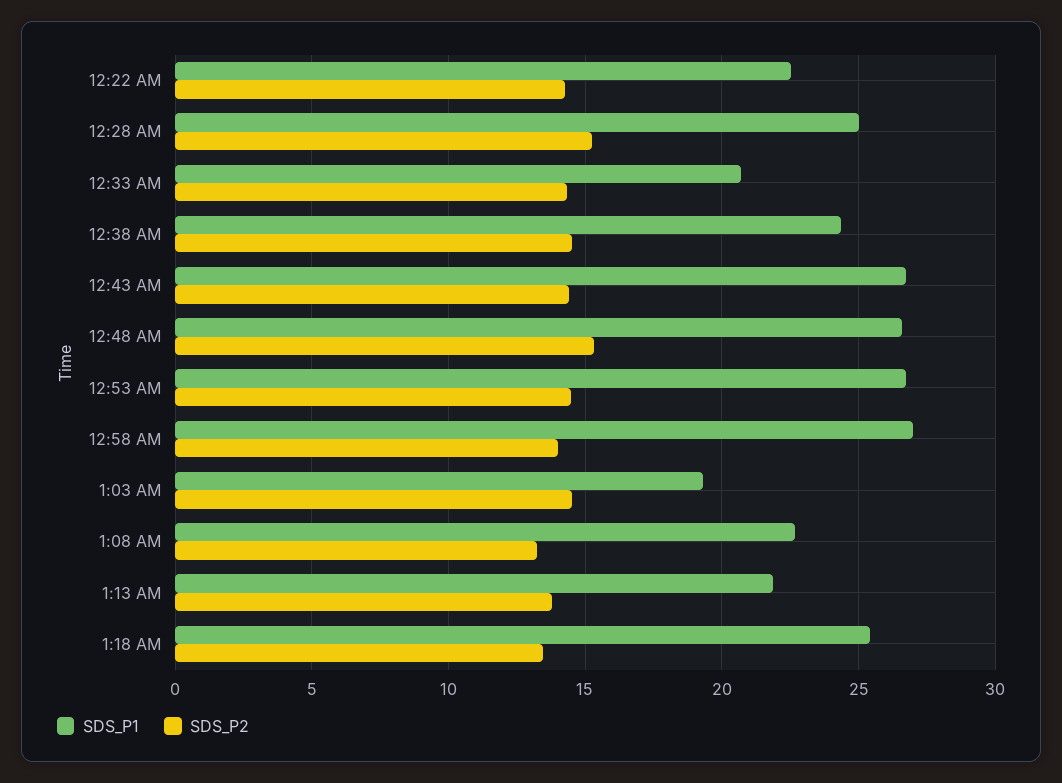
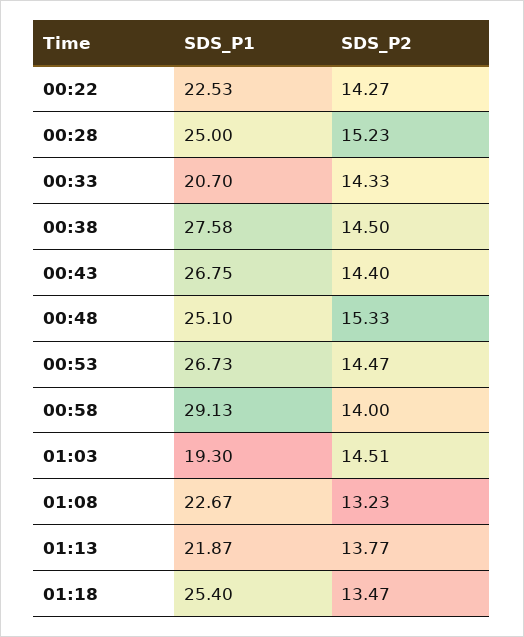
SDS_P1, 12:38 AM: 24.5 -> 27.58
SDS_P1, 12:48 AM: 26.5 -> 25.1
SDS_P1, 12:58 AM: 27 -> 29.13

